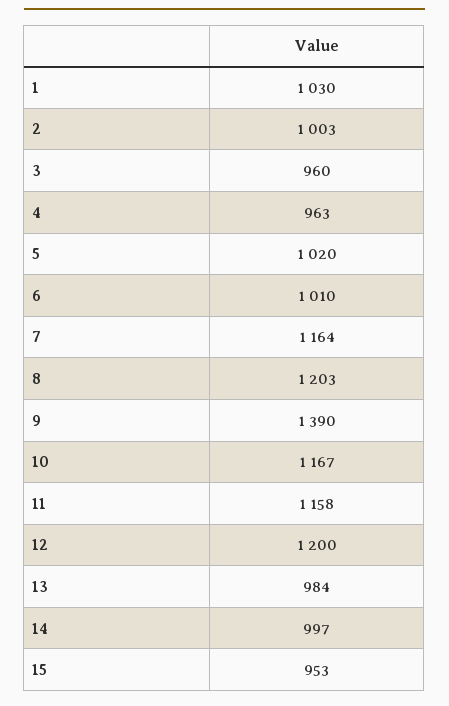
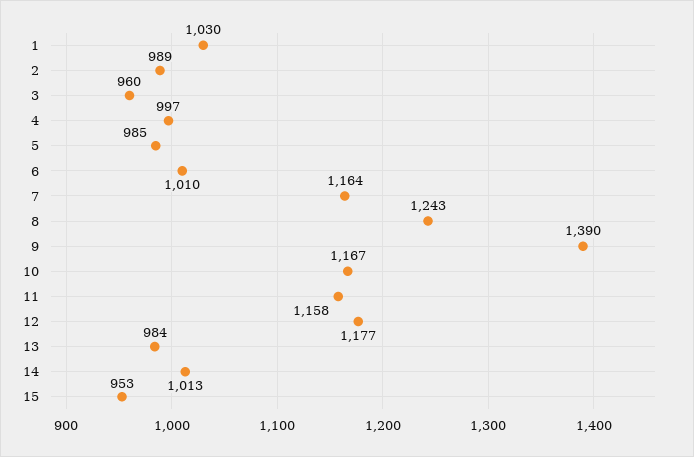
2: 1003 -> 989
4: 963 -> 997
5: 1020 -> 985
8: 1203 -> 1243
12: 1200 -> 1177
14: 997 -> 1013

